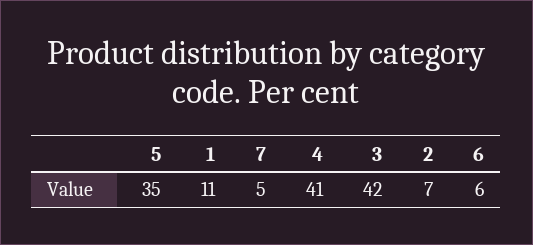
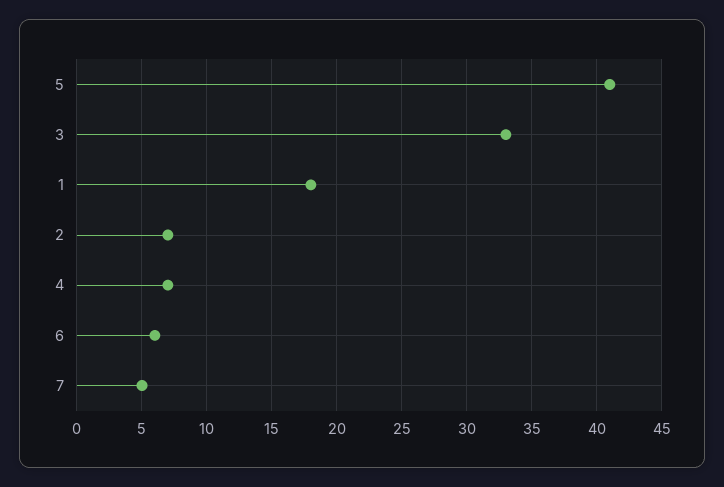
5: 35 -> 41
1: 11 -> 18
4: 41 -> 7
3: 42 -> 33

